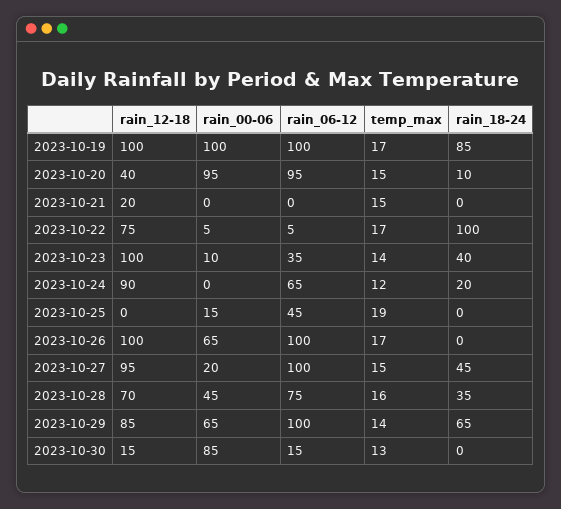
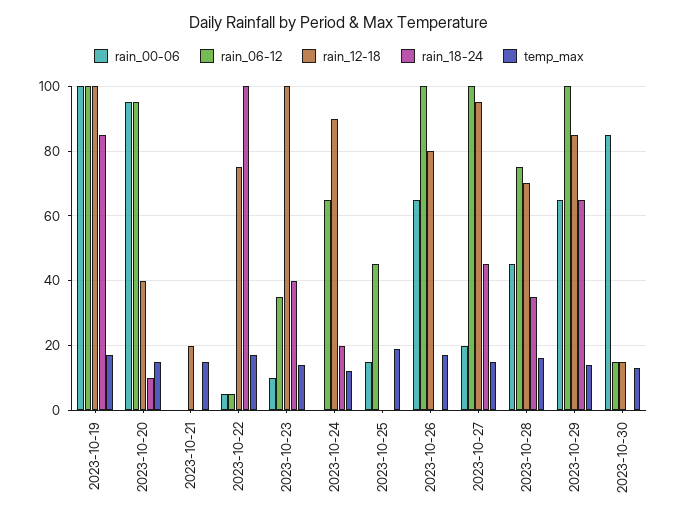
rain_12-18, 2023-10-26: 100 -> 80

